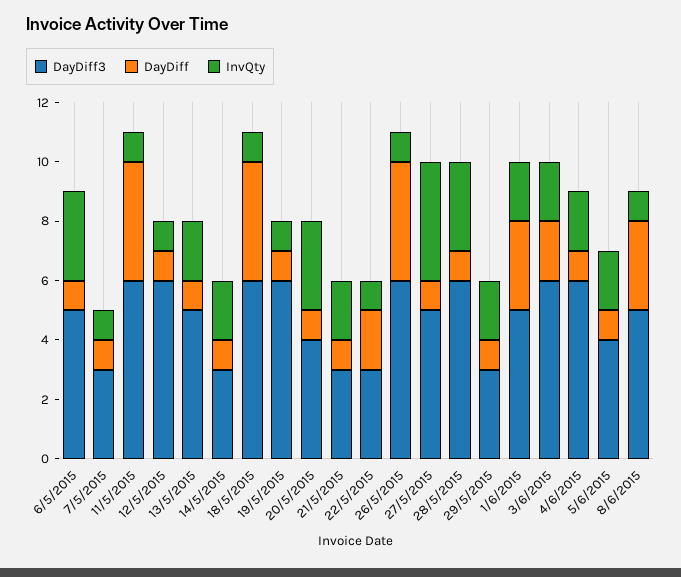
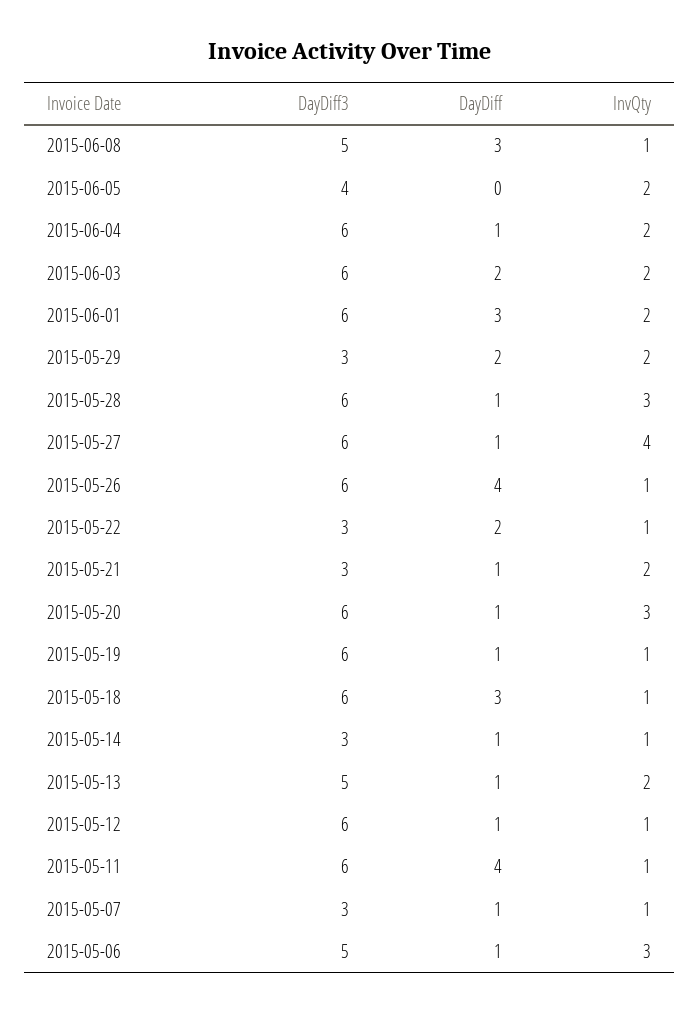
InvQty, 14/5/2015: 2 -> 1
DayDiff, 18/5/2015: 4 -> 3
DayDiff3, 20/5/2015: 4 -> 6
DayDiff3, 27/5/2015: 5 -> 6
DayDiff, 29/5/2015: 1 -> 2
DayDiff3, 1/6/2015: 5 -> 6
DayDiff, 5/6/2015: 1 -> 0

